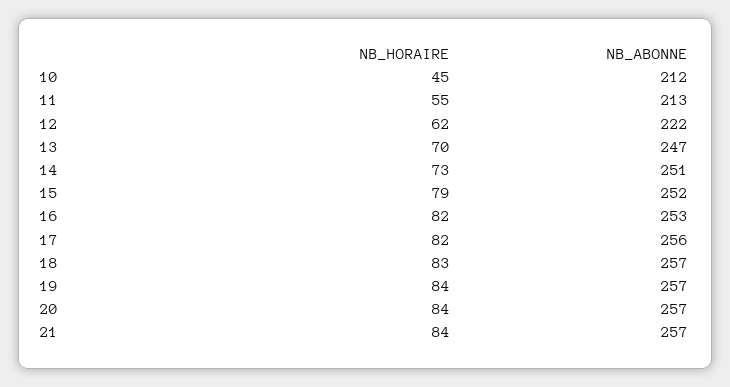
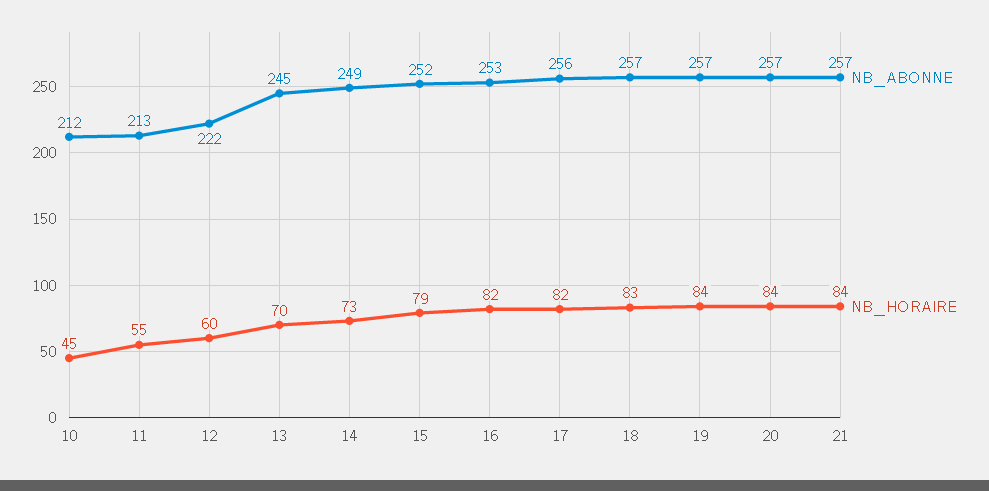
NB_HORAIRE, 12: 62 -> 60
NB_ABONNE, 13: 247 -> 245
NB_ABONNE, 14: 251 -> 249

